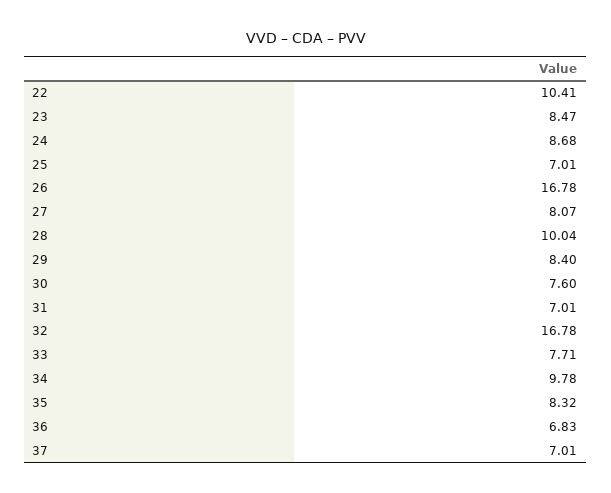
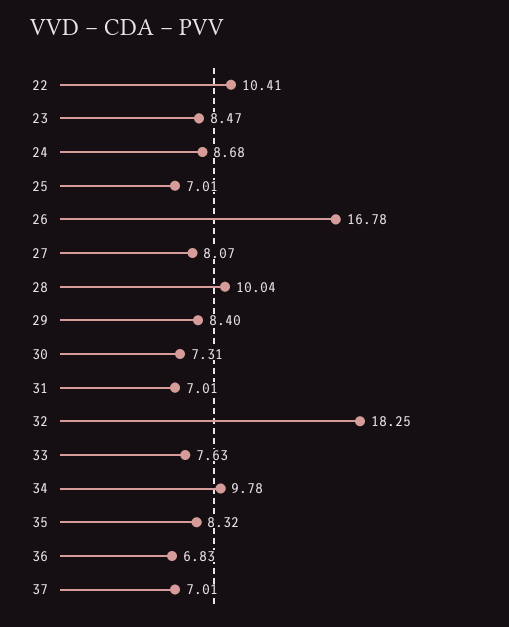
30: 7.6 -> 7.31
32: 16.78 -> 18.25
33: 7.71 -> 7.63

